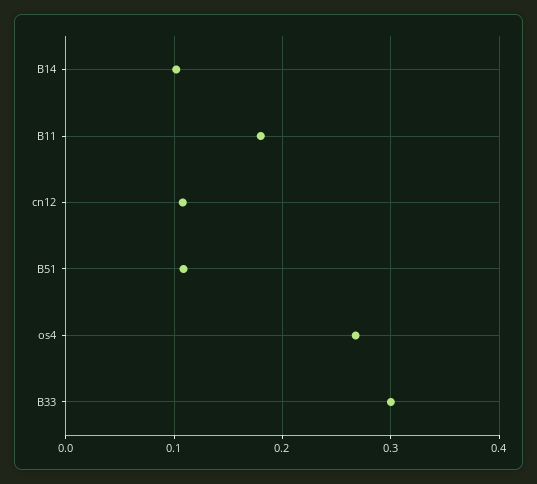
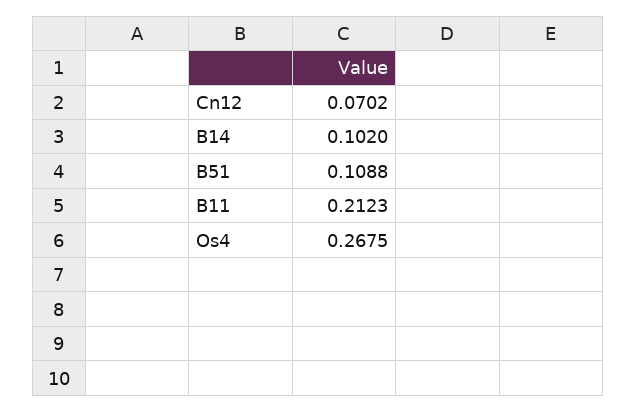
B11: 0.18 -> 0.2123
cn12: 0.11 -> 0.0702
B33: 0.3 -> none

